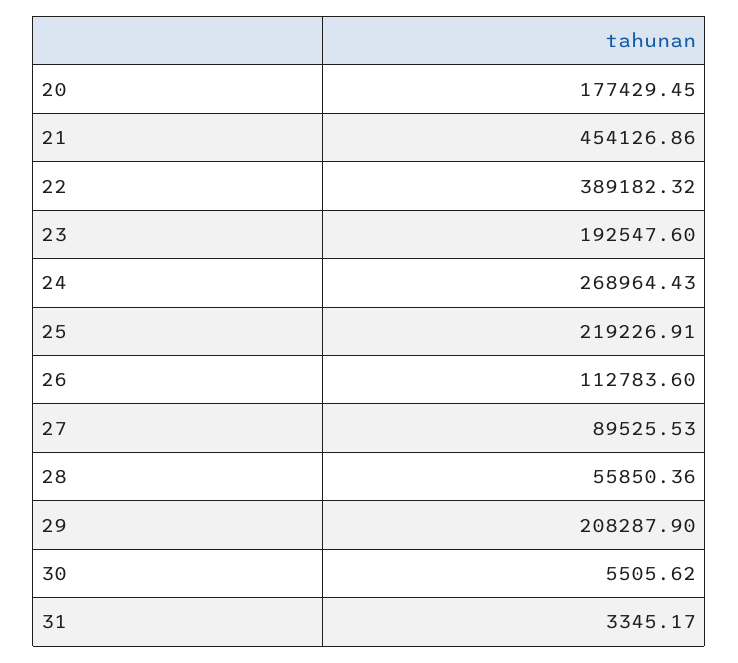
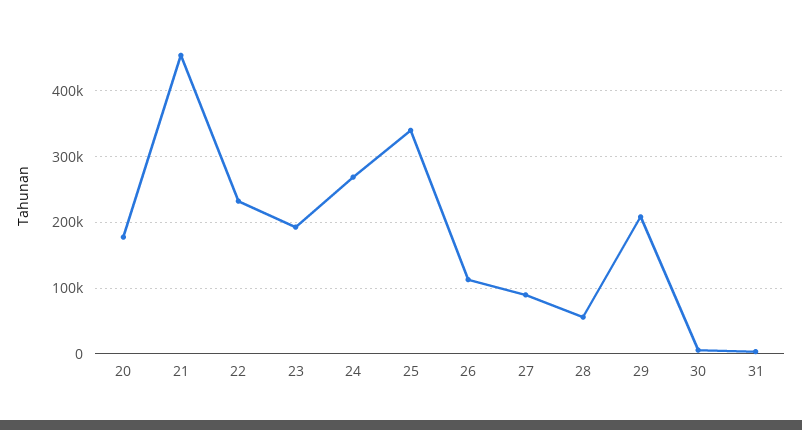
22: 389182.32 -> 230000
25: 219226.91 -> 340000

